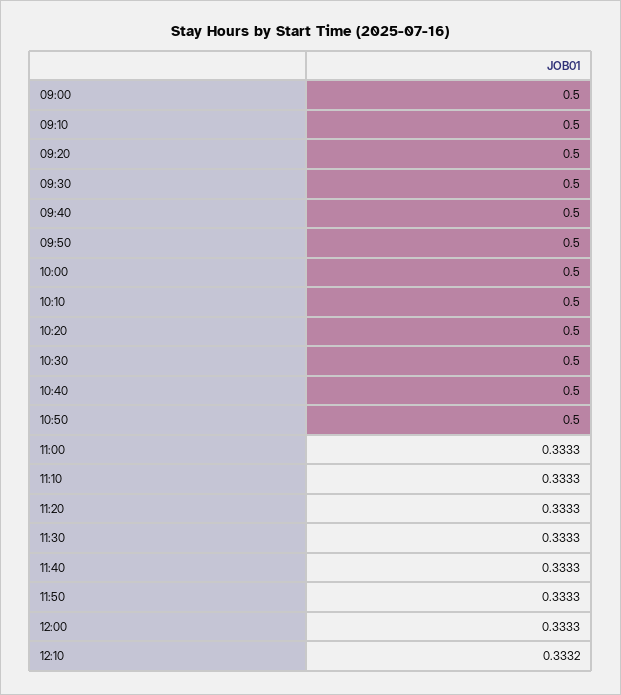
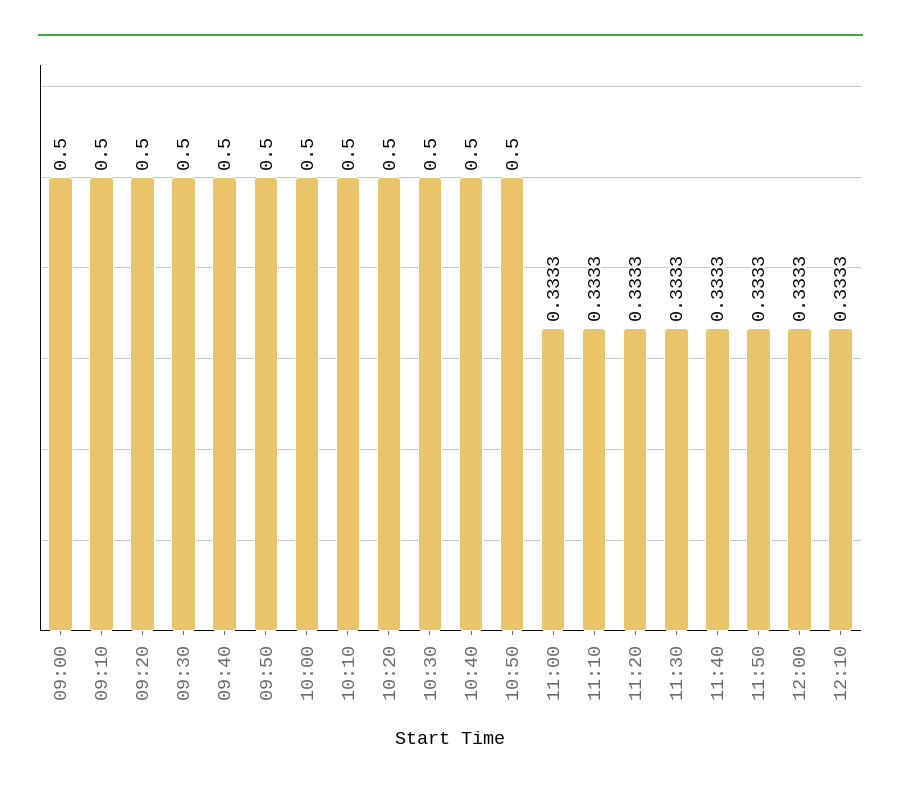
12:10: 0.3332 -> 0.3333

